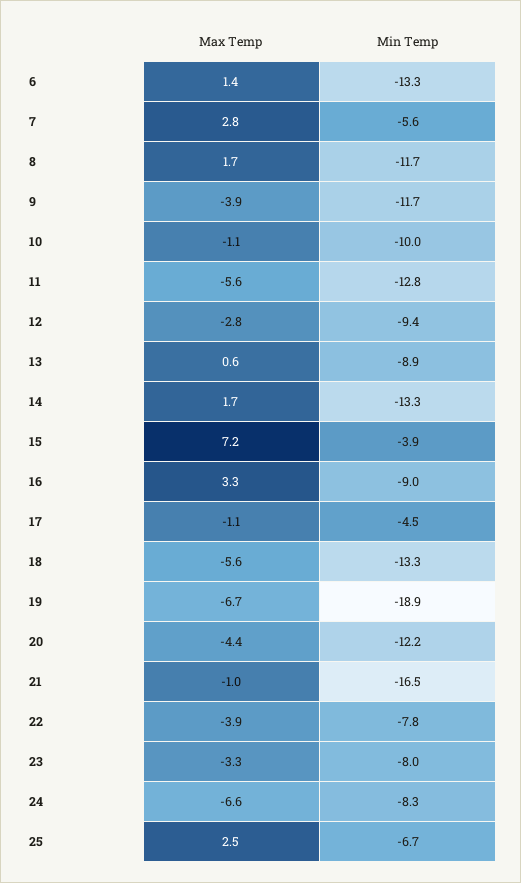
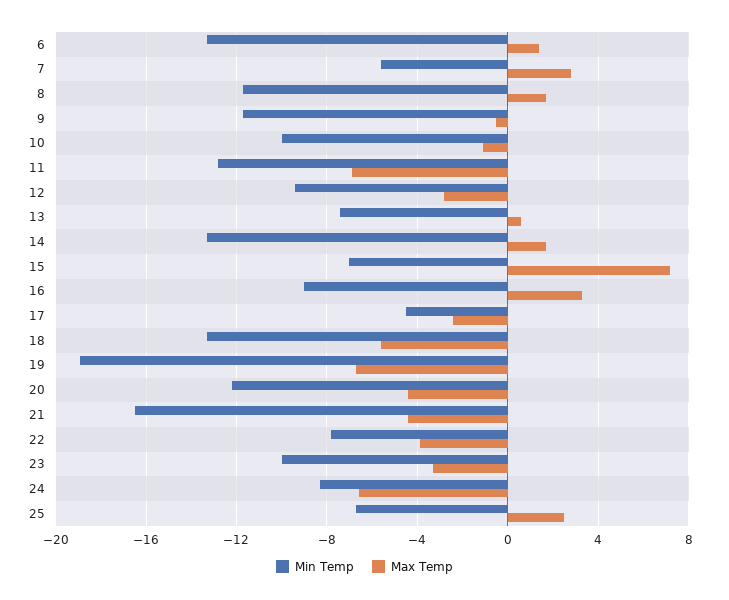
Max Temp, 9: -3.9 -> -0.5
Max Temp, 11: -5.6 -> -7
Min Temp, 13: -8.9 -> -7.5
Min Temp, 15: -3.9 -> -7
Max Temp, 17: -1.1 -> -2.5
Max Temp, 21: -1 -> -4.5
Min Temp, 23: -8 -> -10

